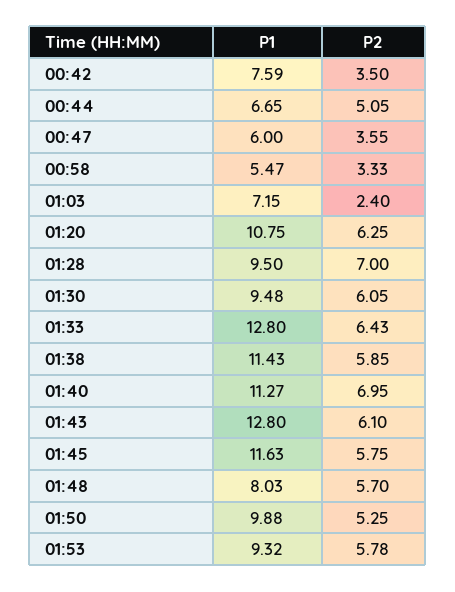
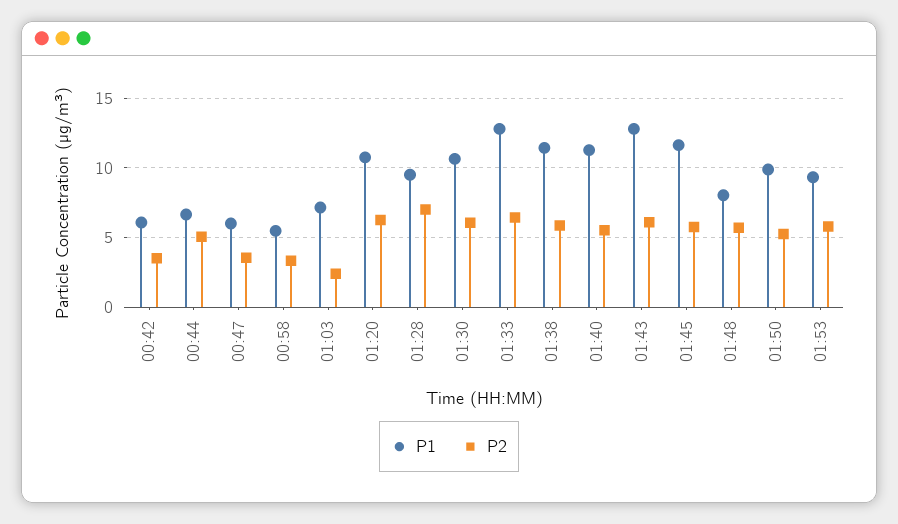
P1, 00:42: 7.59 -> 6
P1, 01:30: 9.48 -> 10.5
P2, 01:40: 6.95 -> 5.5

